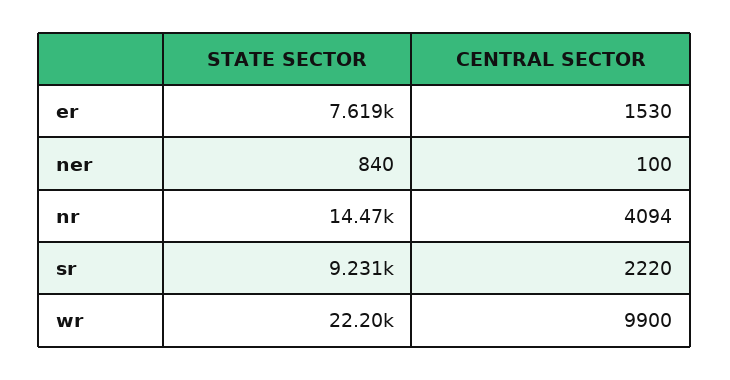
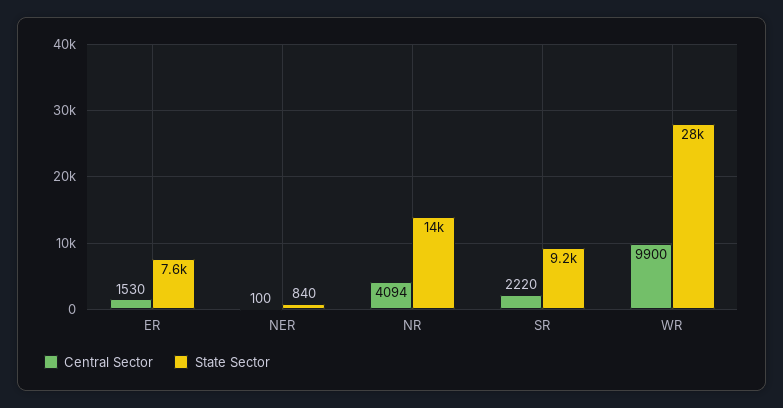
STATE SECTOR, wr: 22200 -> 28000

